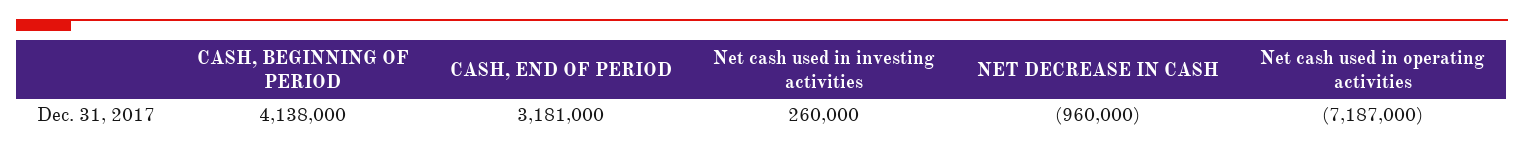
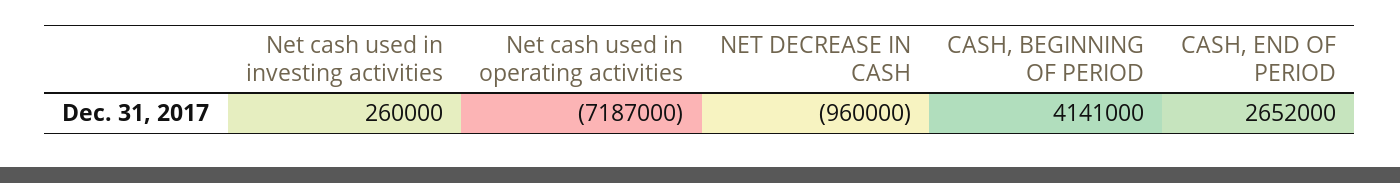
CASH, BEGINNING OF PERIOD: 4138000 -> 4141000
CASH, END OF PERIOD: 3181000 -> 2652000

